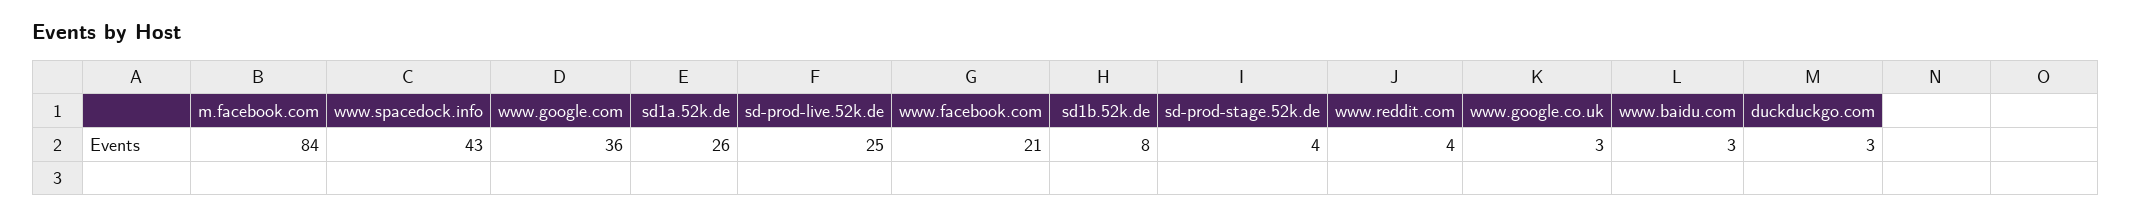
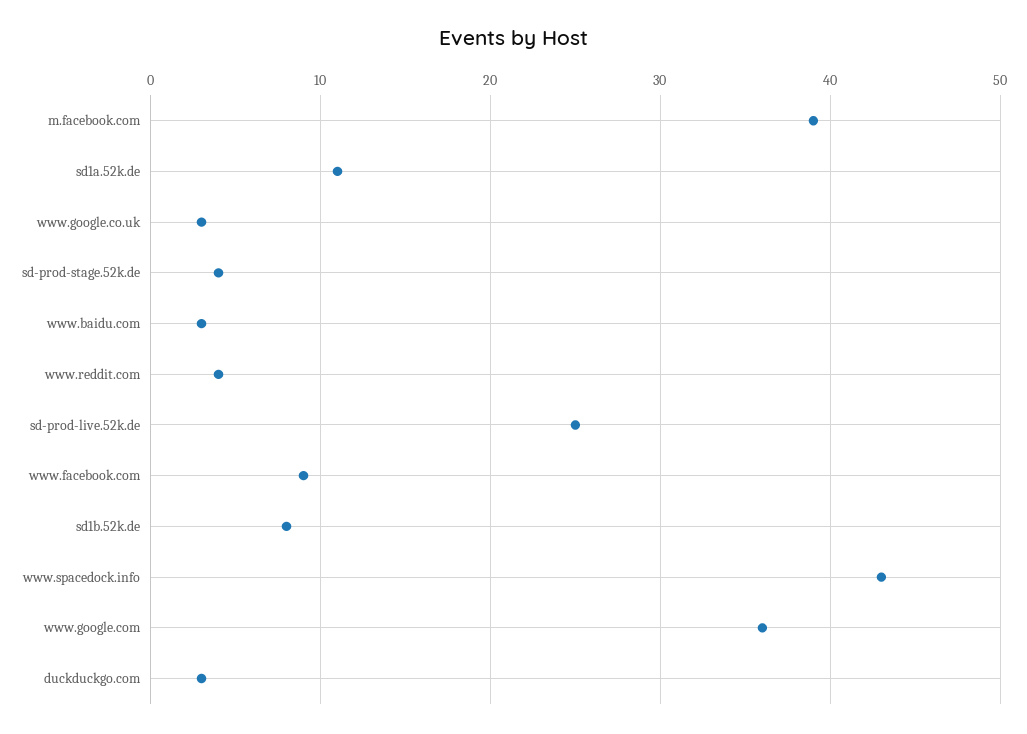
m.facebook.com: 84 -> 39
sd1a.52k.de: 26 -> 11
www.facebook.com: 21 -> 9

